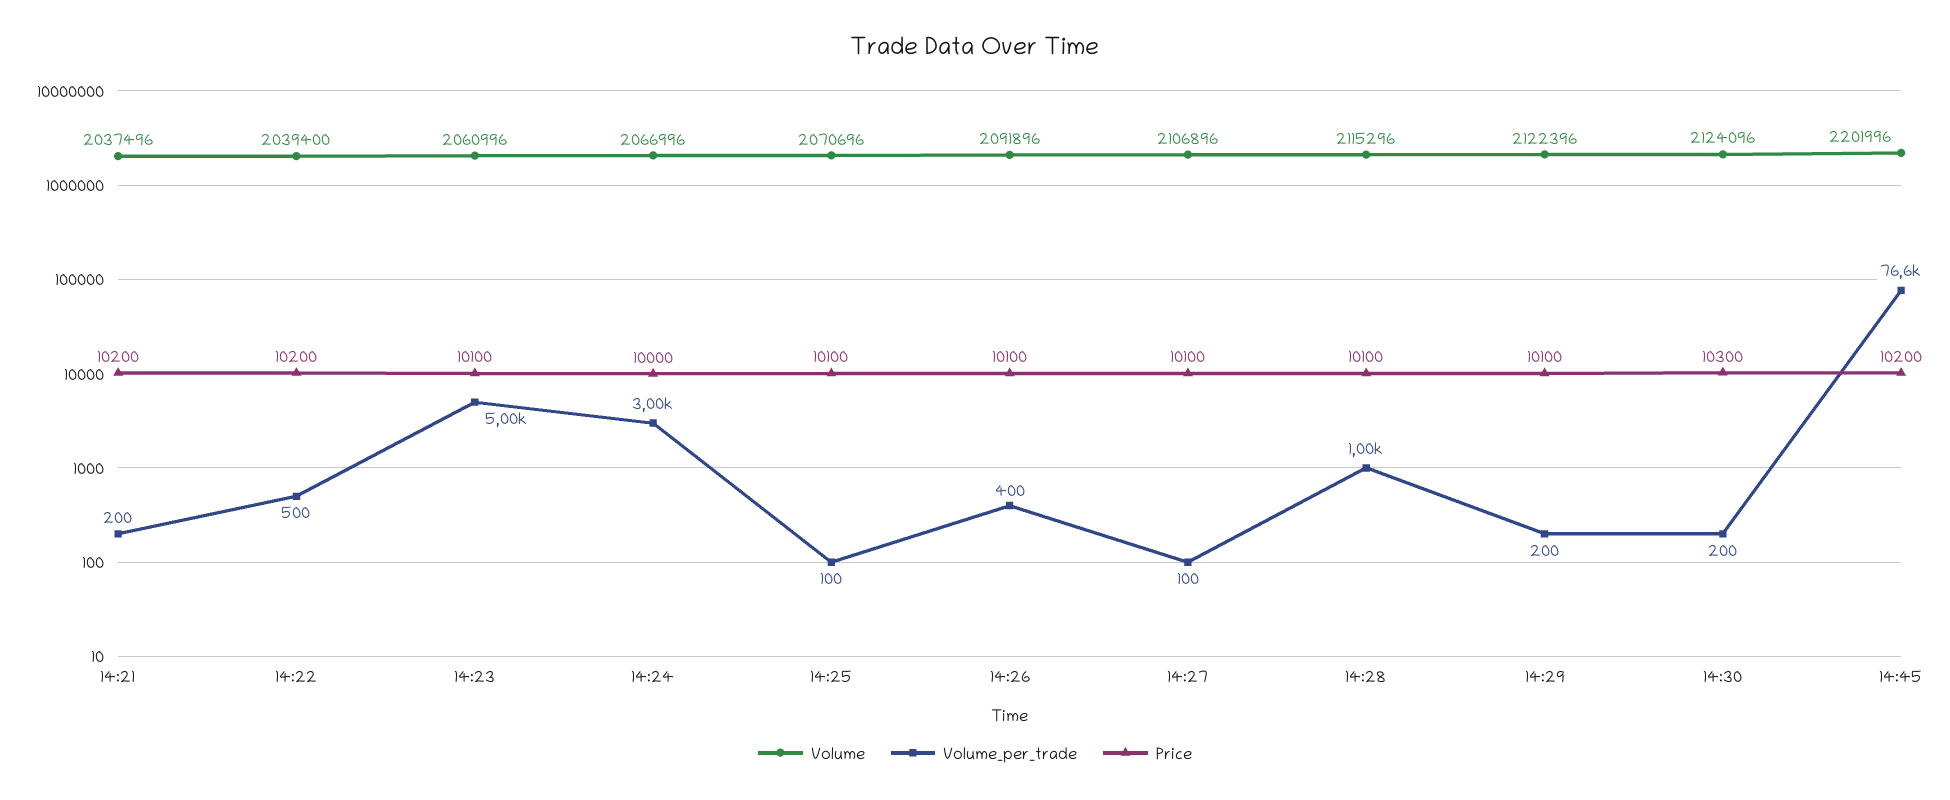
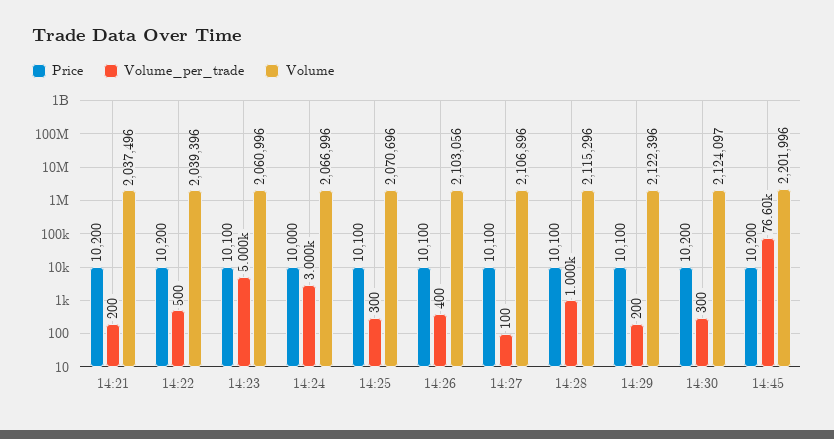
Volume, 14:22: 2039400 -> 2039396
Volume_per_trade, 14:25: 100 -> 300
Volume, 14:26: 2091896 -> 2103056
Volume, 14:30: 2124096 -> 2124097
Volume_per_trade, 14:30: 200 -> 300
Price, 14:30: 10300 -> 10200

